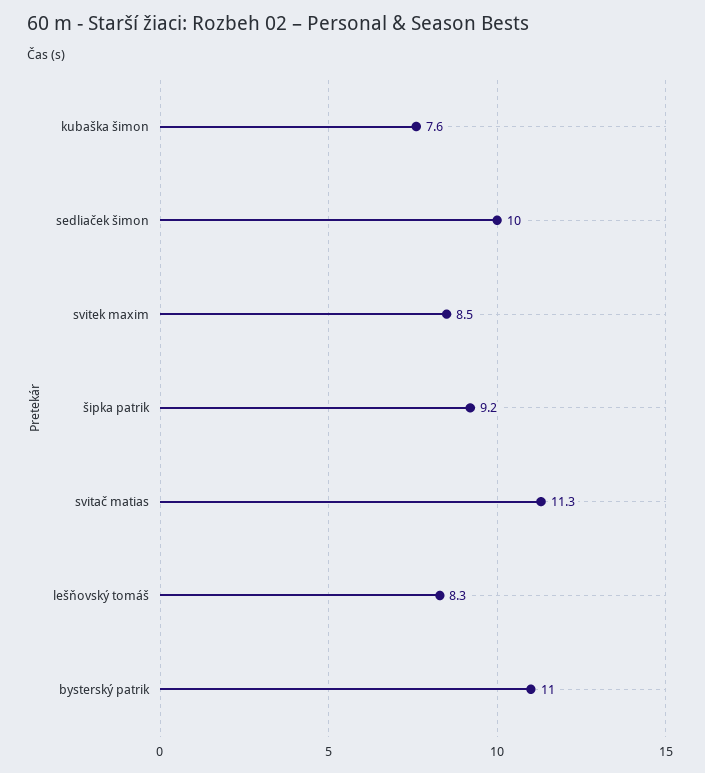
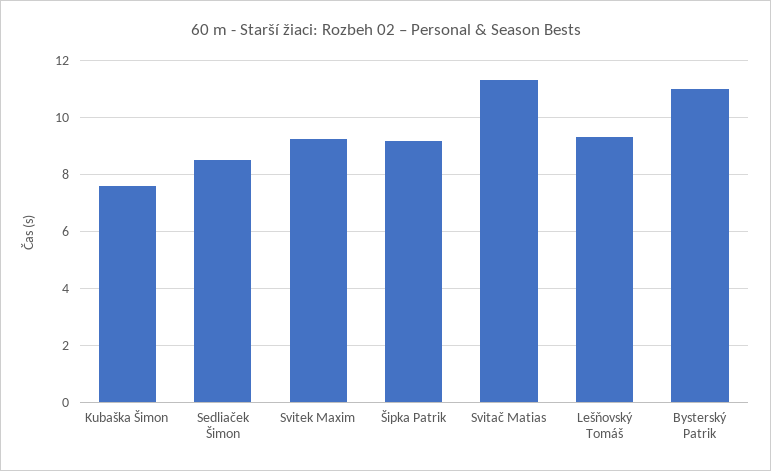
sedliaček šimon: 10 -> 8.5
svitek maxim: 8.5 -> 9.25
lešňovský tomáš: 8.3 -> 9.25

